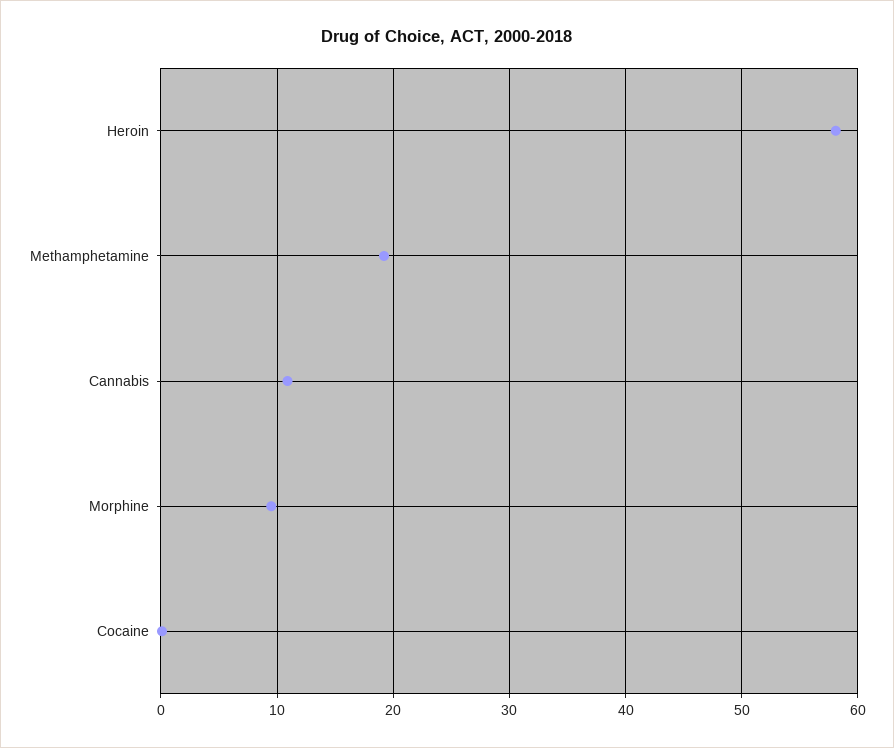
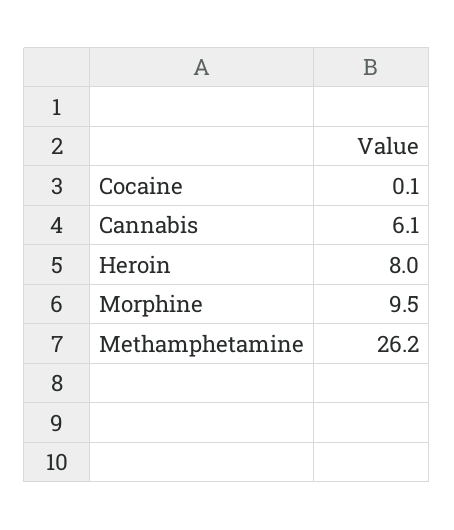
Heroin: 58 -> 8
Methamphetamine: 19 -> 26.2
Cannabis: 11 -> 6.1

